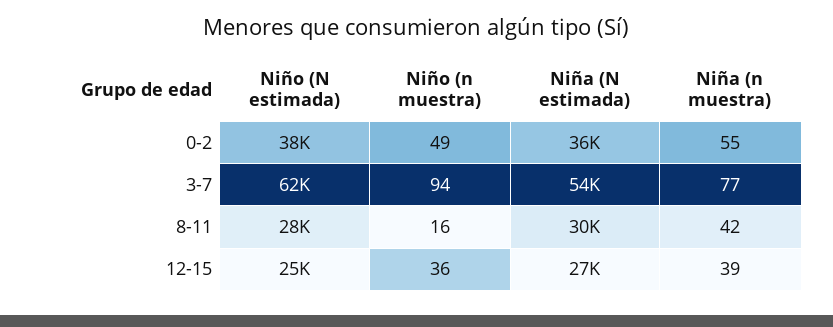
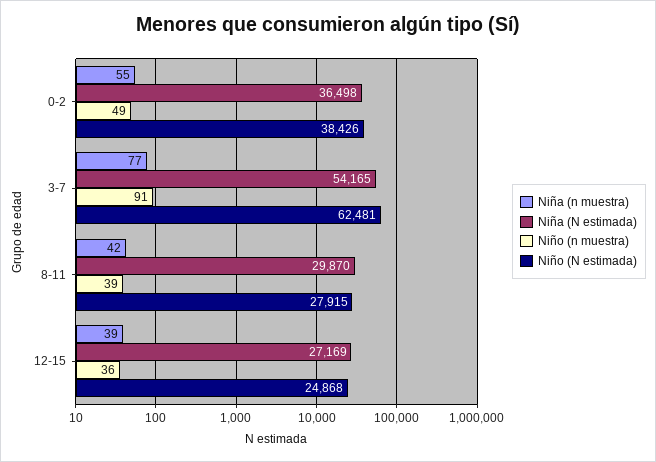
Niño (n muestra), 3-7: 94 -> 91
Niño (n muestra), 8-11: 16 -> 39

